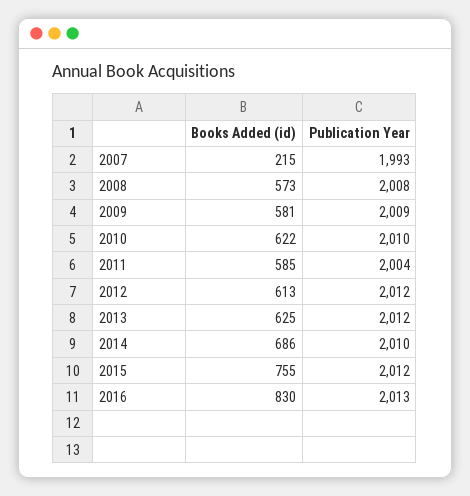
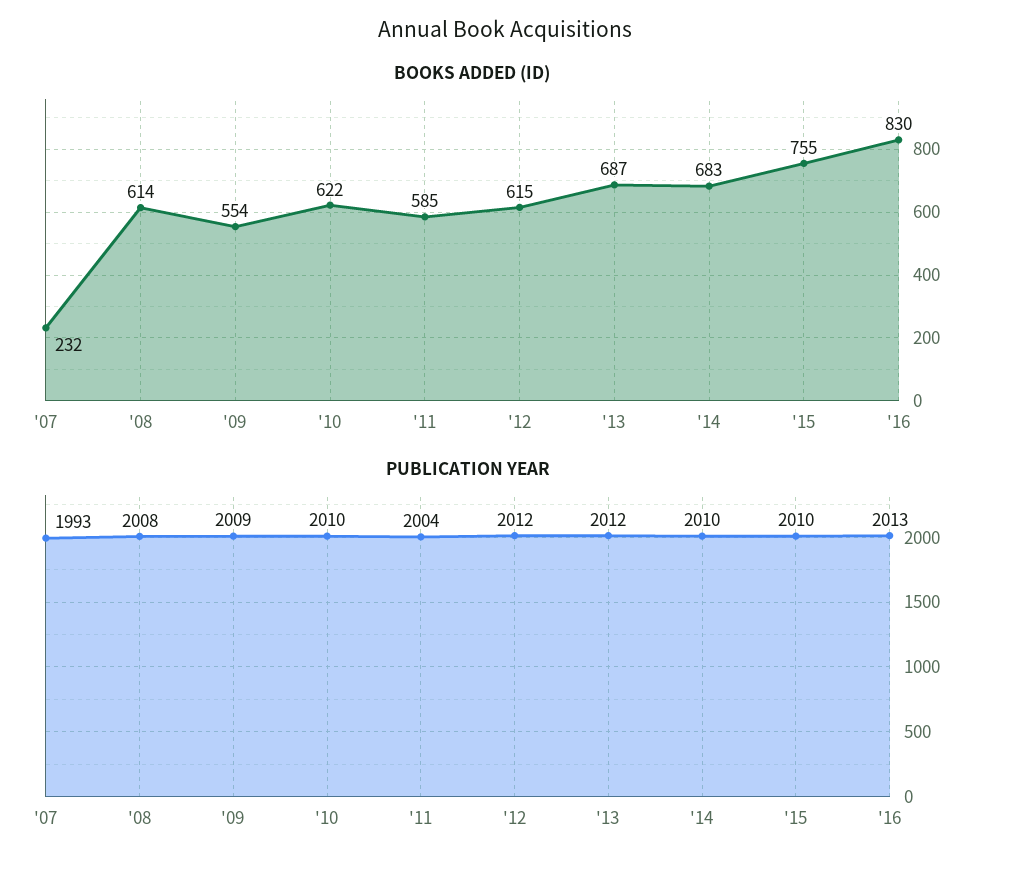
Books Added (id), 2007: 215 -> 232
Books Added (id), 2008: 573 -> 614
Books Added (id), 2009: 581 -> 554
Books Added (id), 2012: 613 -> 615
Books Added (id), 2013: 625 -> 687
Books Added (id), 2014: 686 -> 683
Publication Year, 2015: 2012 -> 2010

